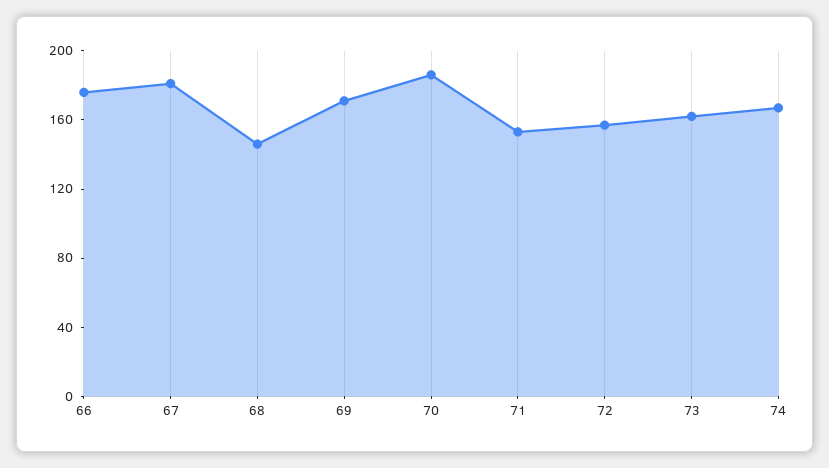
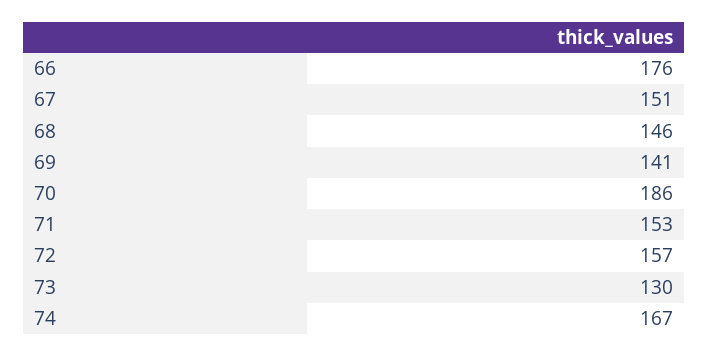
67: 180 -> 151
69: 170 -> 141
73: 160 -> 130

